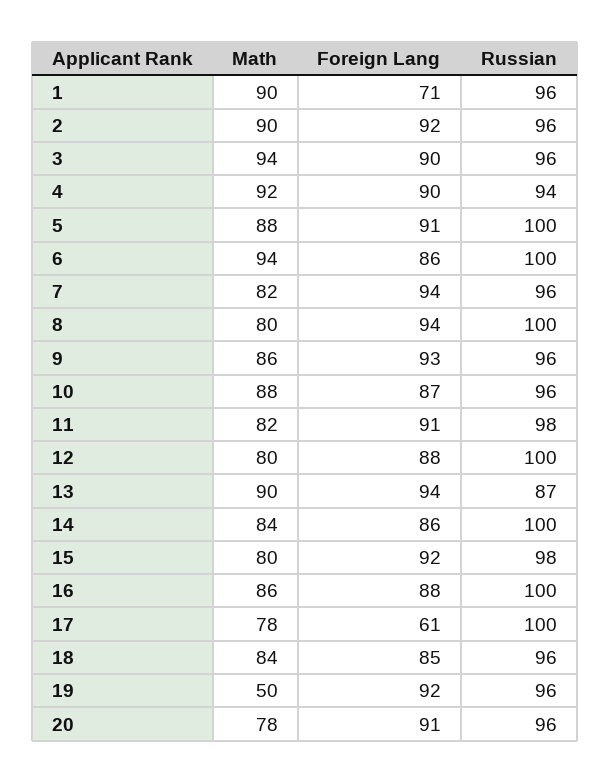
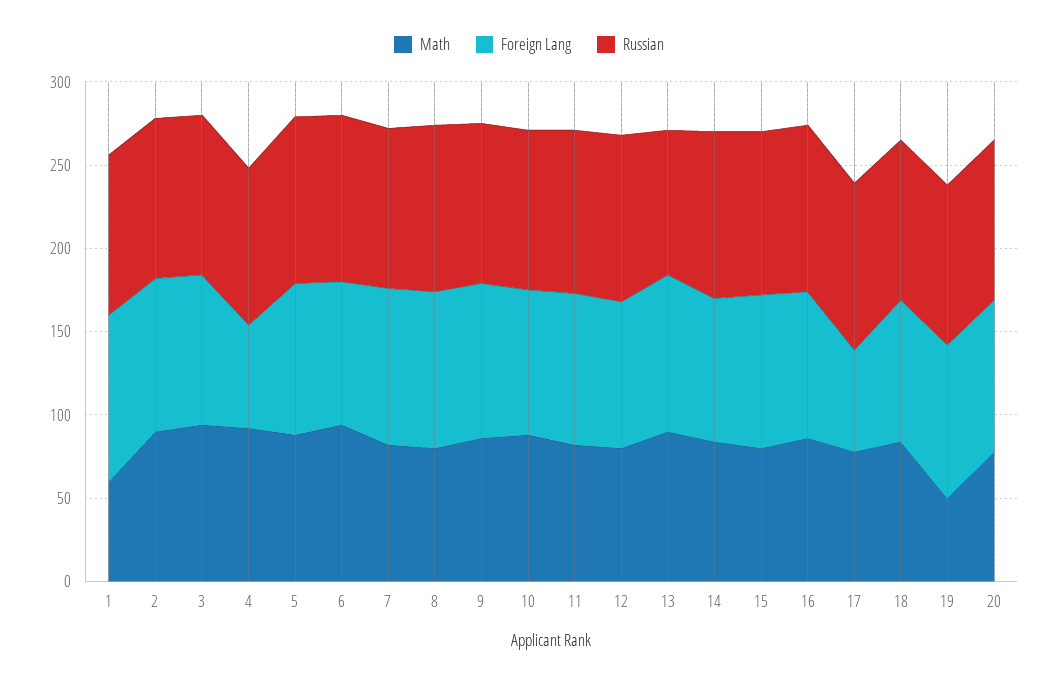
Math, 1: 90 -> 60
Foreign Lang, 1: 71 -> 100
Foreign Lang, 4: 90 -> 60

